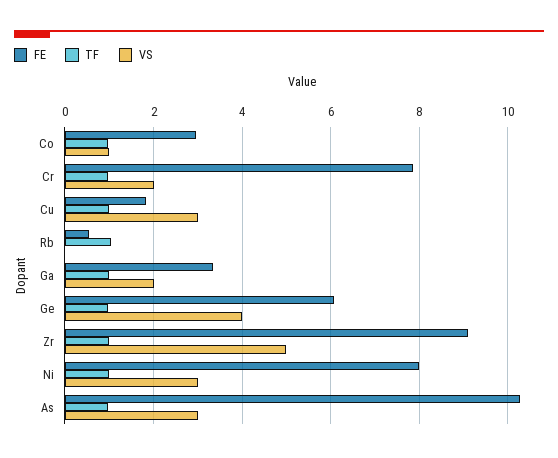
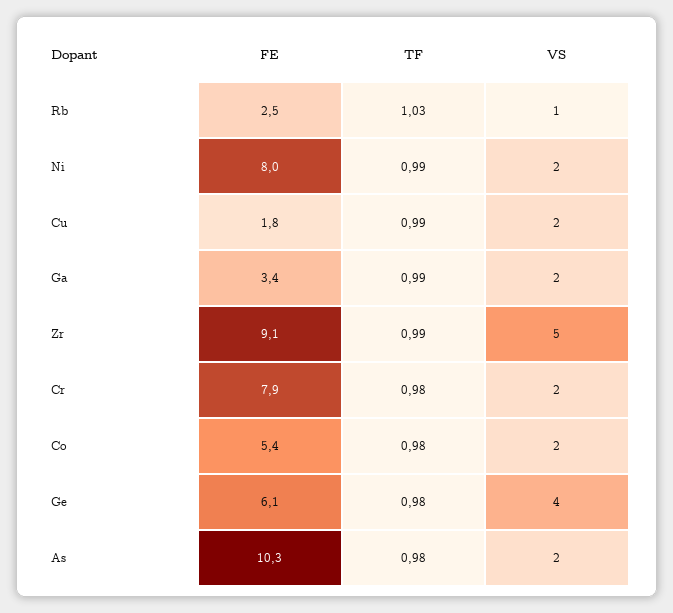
FE, Co: 3 -> 5.4
VS, Co: 1 -> 2
VS, Cu: 3 -> 2
FE, Rb: 0.6 -> 2.5
VS, Rb: 0 -> 1
VS, Ni: 3 -> 2
VS, As: 3 -> 2

